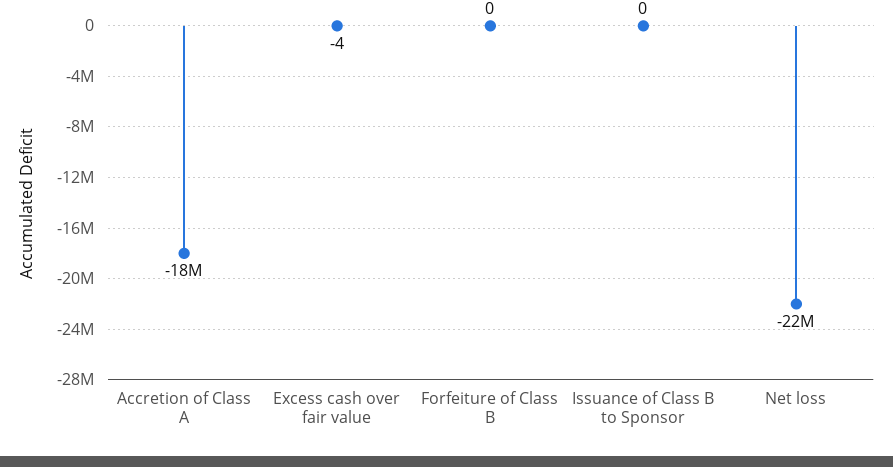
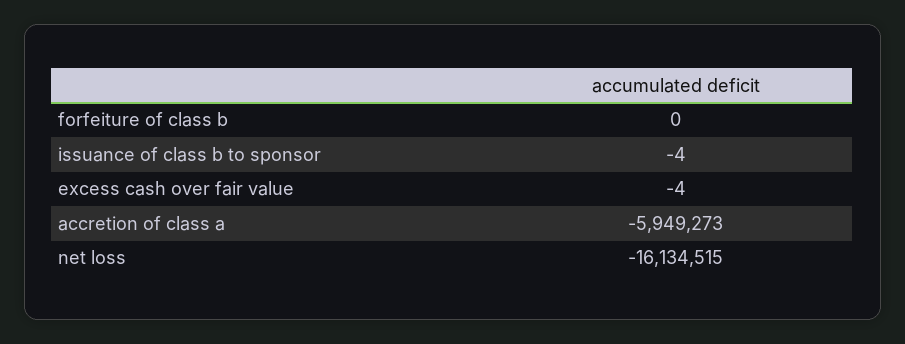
Accretion of Class A: -18000000 -> -5949273
Issuance of Class B to Sponsor: 0 -> -4
Net loss: -22000000 -> -16134515

